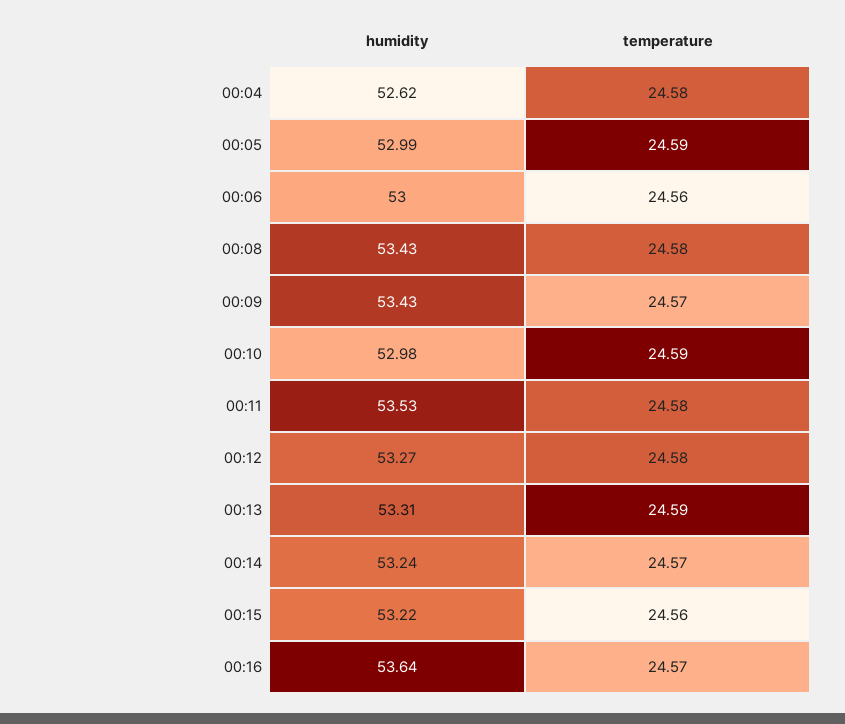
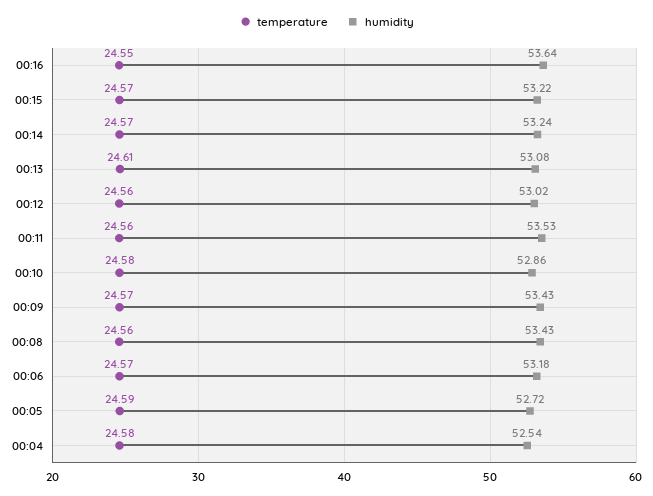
humidity, 00:04: 52.62 -> 52.54
humidity, 00:05: 52.99 -> 52.72
humidity, 00:06: 53 -> 53.18
temperature, 00:06: 24.56 -> 24.57
temperature, 00:08: 24.58 -> 24.56
humidity, 00:10: 52.98 -> 52.86
temperature, 00:10: 24.59 -> 24.58
temperature, 00:11: 24.58 -> 24.56
humidity, 00:12: 53.27 -> 53.02
temperature, 00:12: 24.58 -> 24.56
humidity, 00:13: 53.31 -> 53.08
temperature, 00:13: 24.59 -> 24.61
temperature, 00:15: 24.56 -> 24.57
temperature, 00:16: 24.57 -> 24.55

